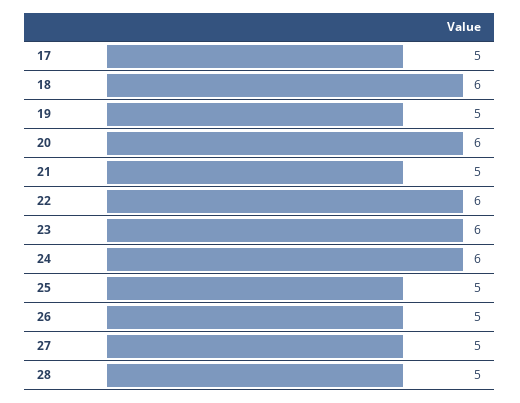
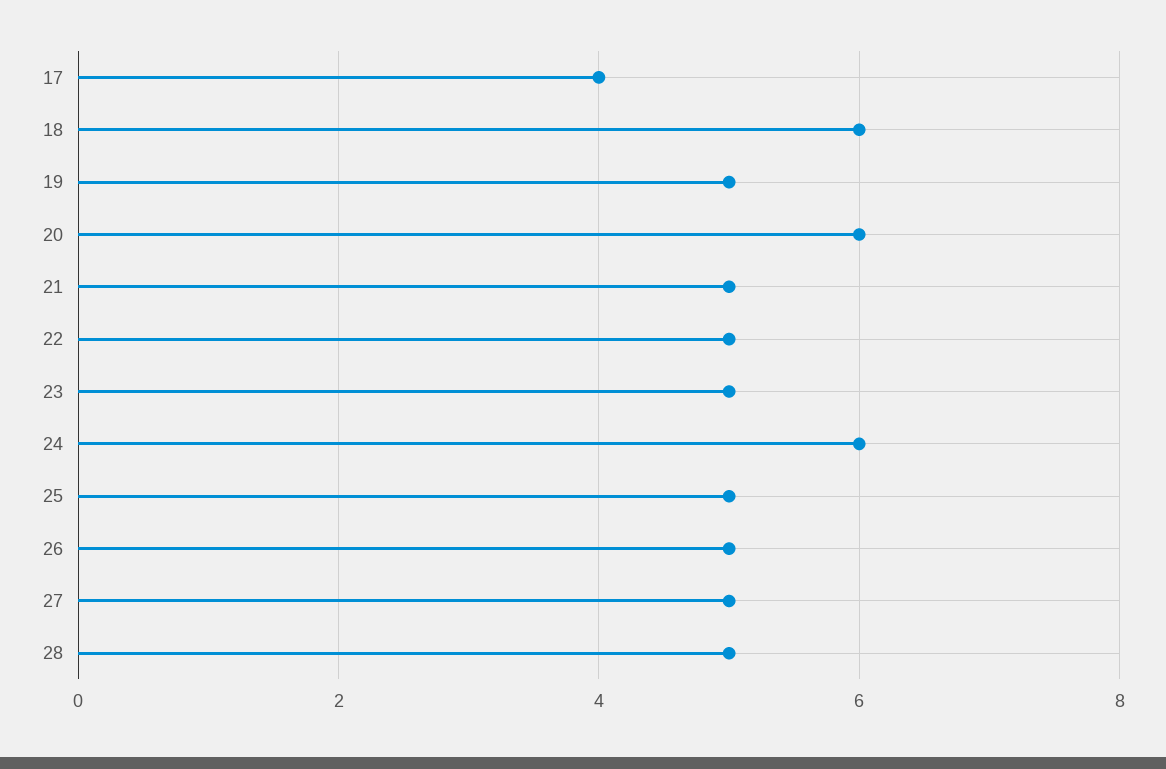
17: 5 -> 4
22: 6 -> 5
23: 6 -> 5

